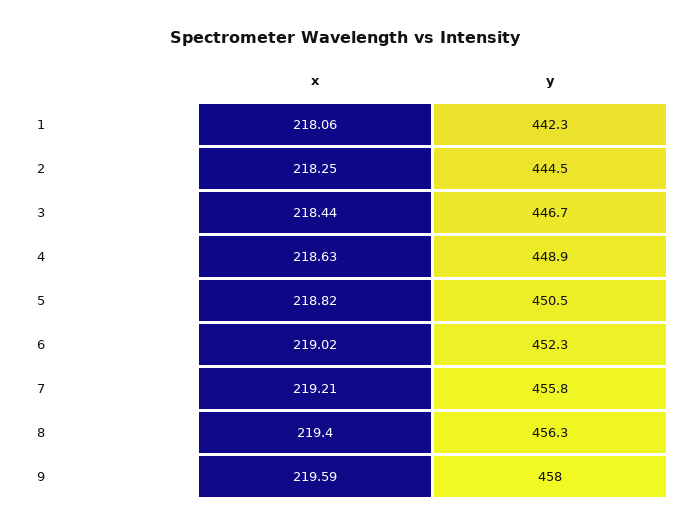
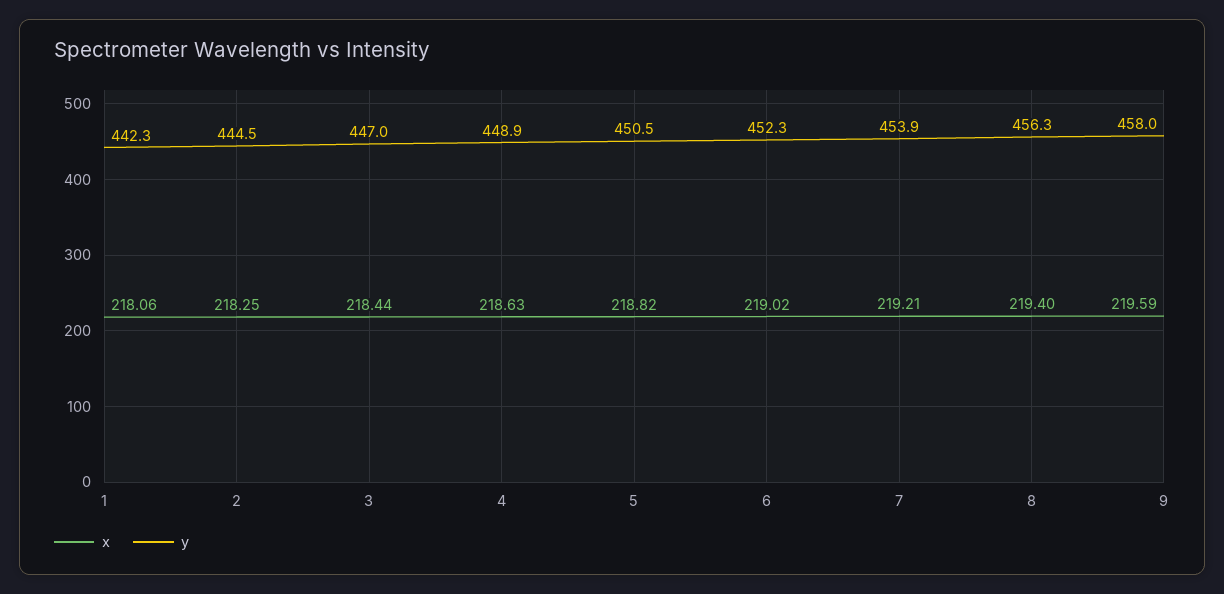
y, 3: 446.7 -> 447
y, 7: 455.8 -> 453.9

